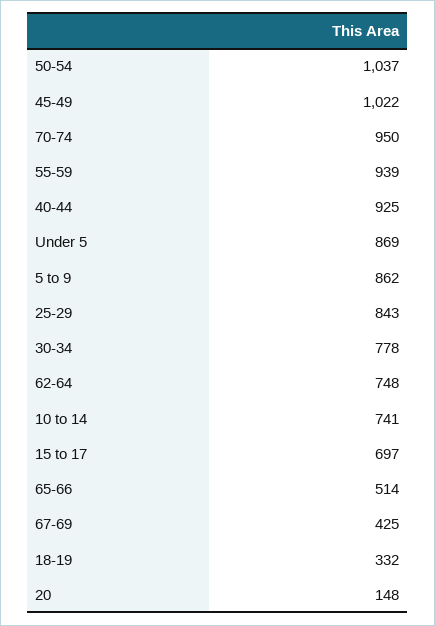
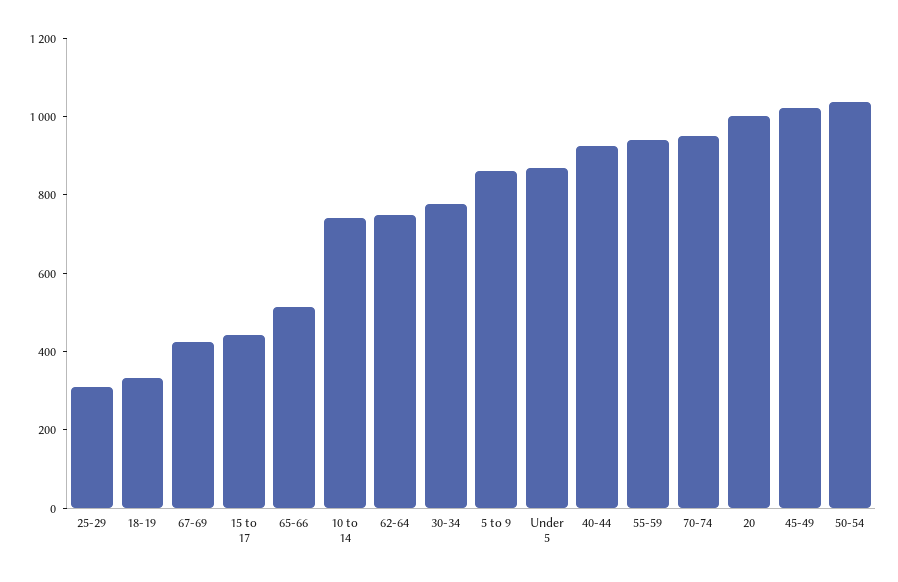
25-29: 843 -> 300
15 to 17: 697 -> 450
20: 148 -> 1000

